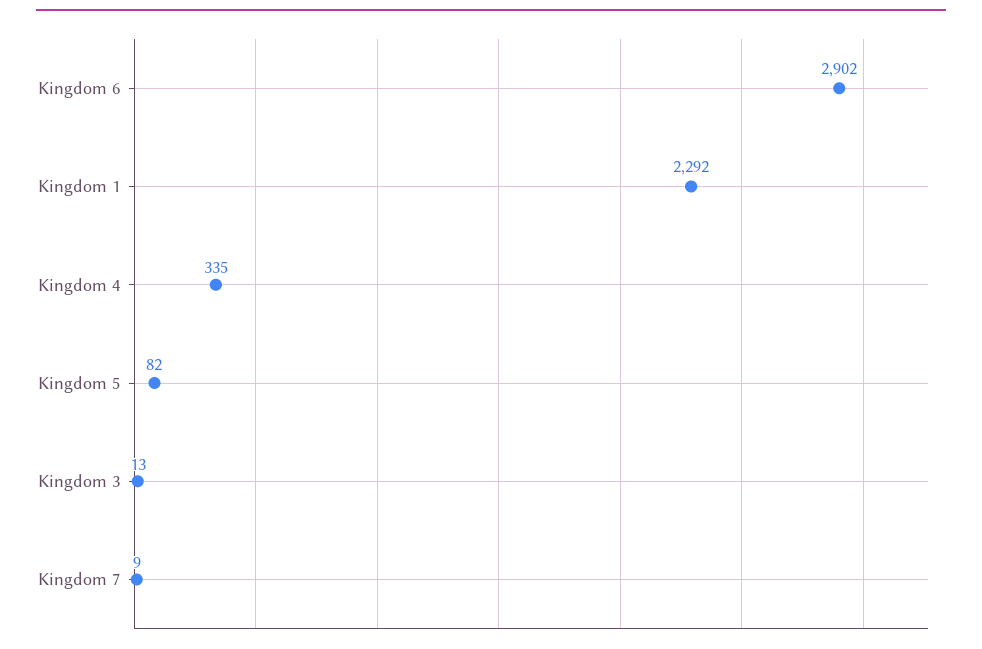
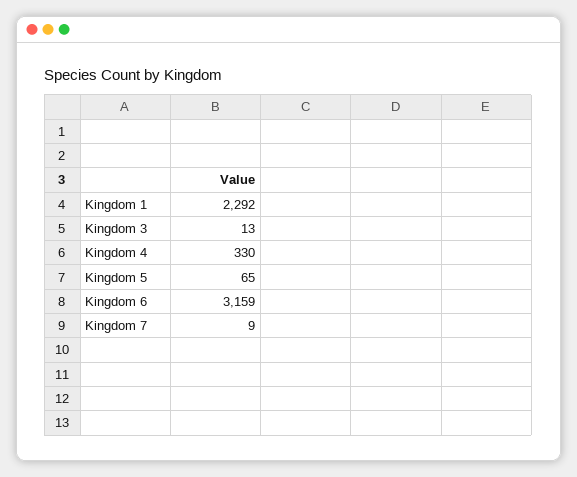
Kingdom 6: 2902 -> 3159
Kingdom 4: 335 -> 330
Kingdom 5: 82 -> 65

